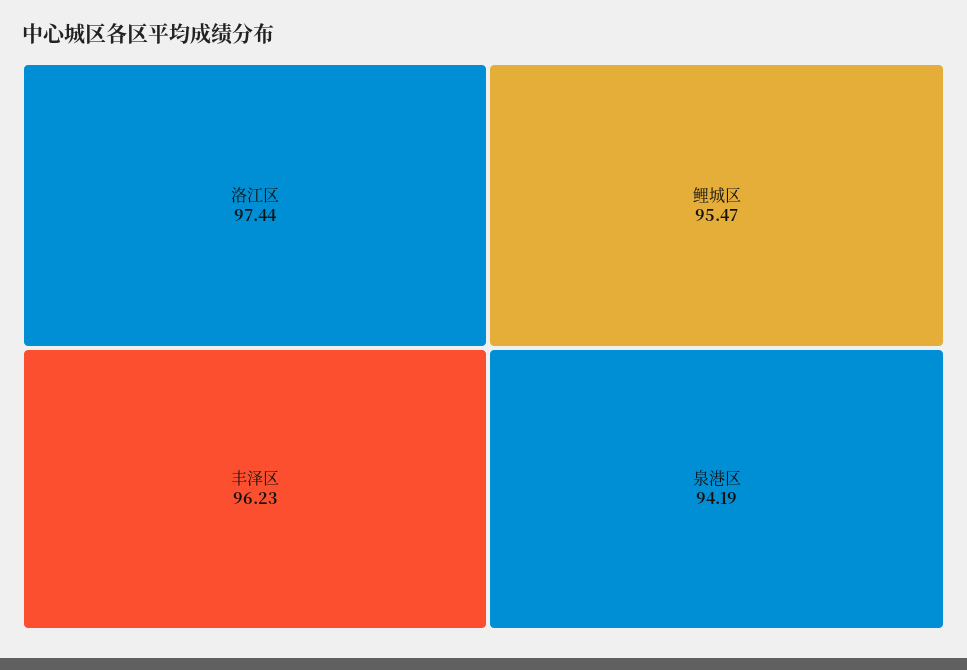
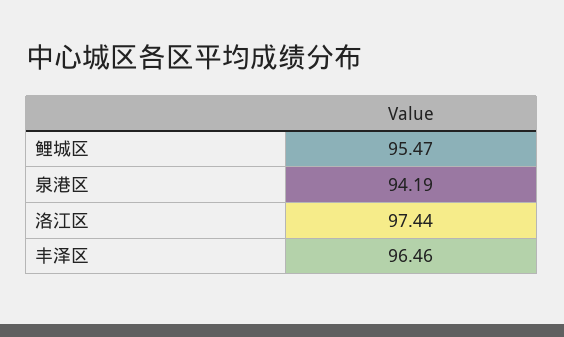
丰泽区: 96.23 -> 96.46

